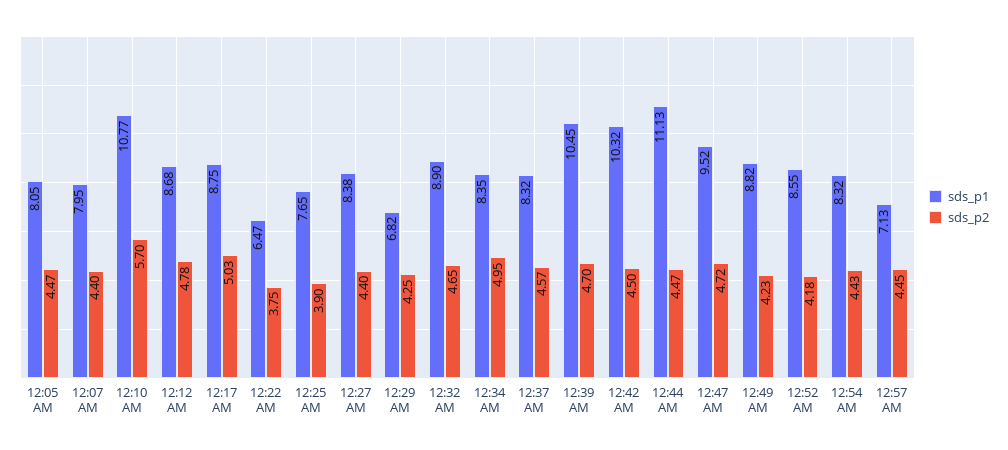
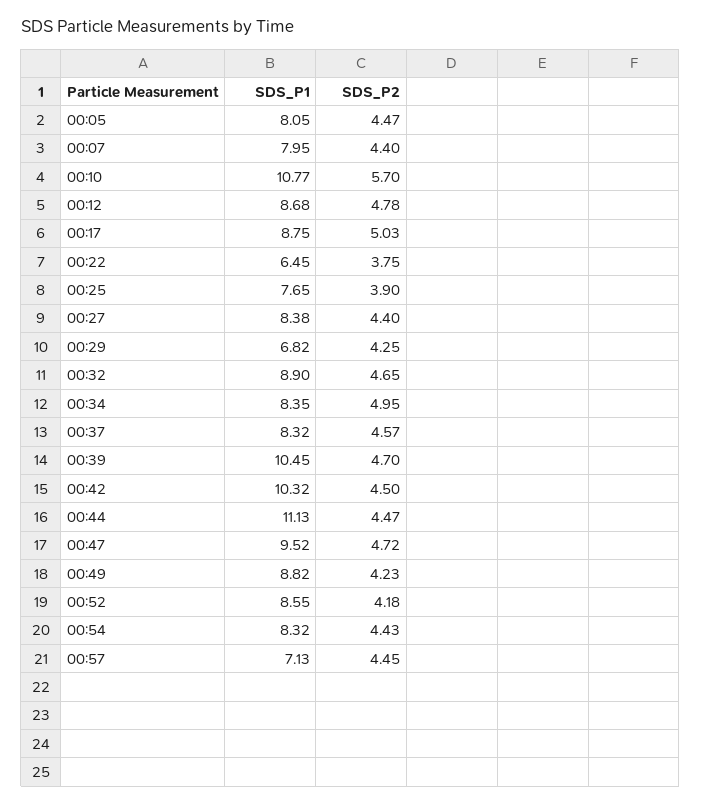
sds_p1, 12:22 AM: 6.47 -> 6.45

